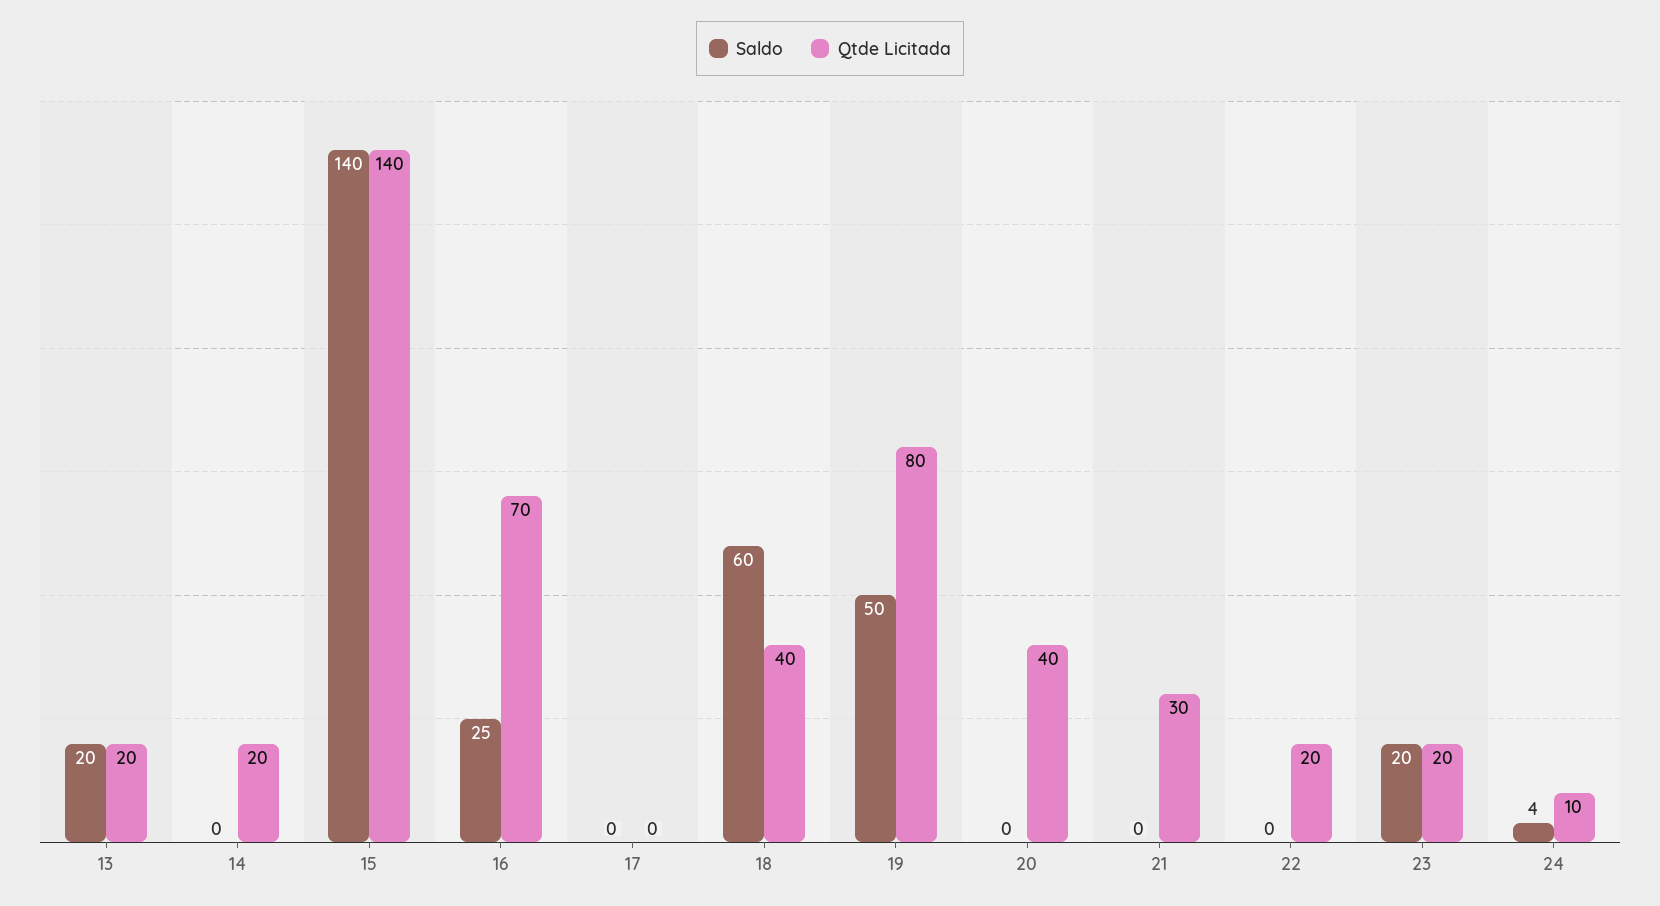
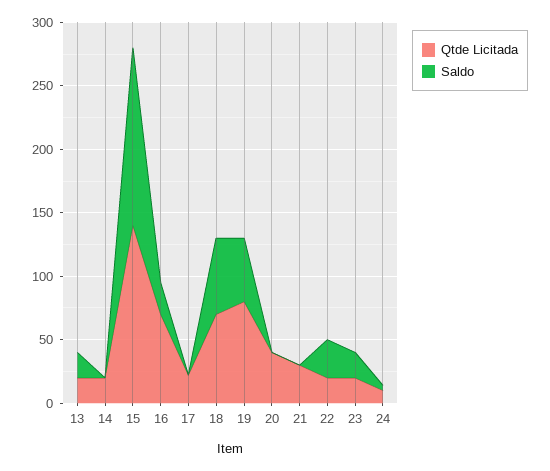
Qtde Licitada, 17: 0 -> 20
Qtde Licitada, 18: 40 -> 70
Saldo, 22: 0 -> 30

